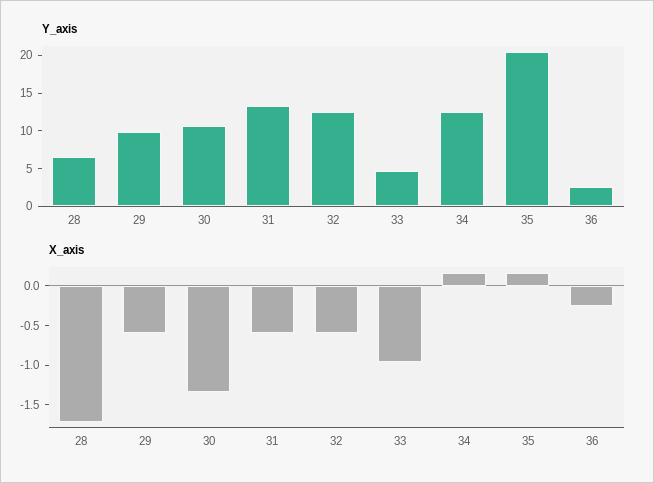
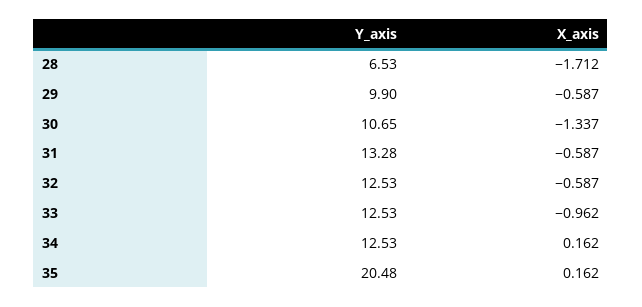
Y_axis, 33: 5 -> 12.53
Y_axis, 36: 2.5 -> none
X_axis, 36: -0.25 -> none

